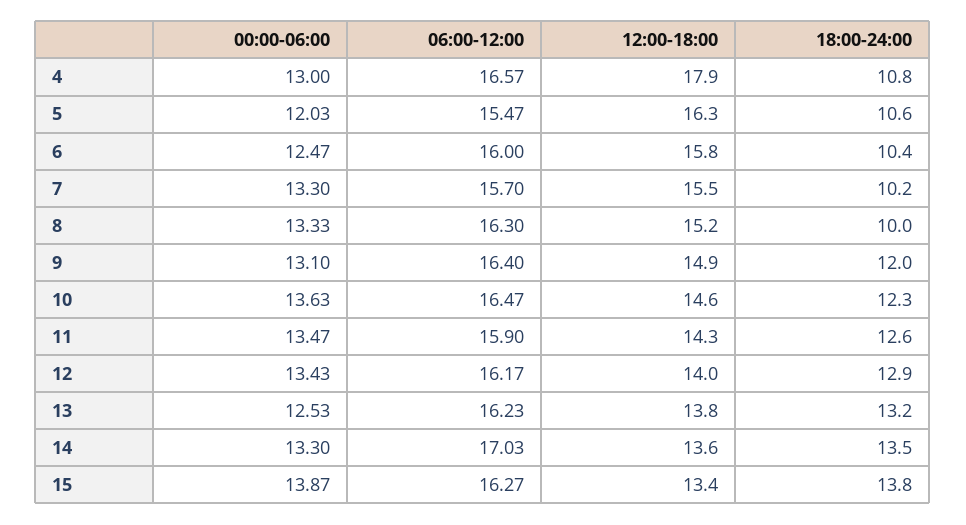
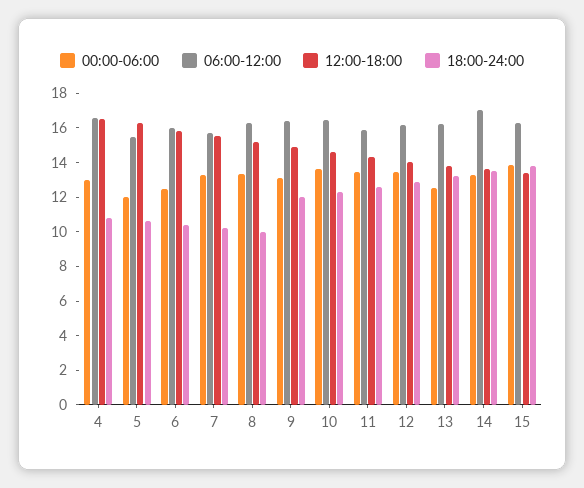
12:00-18:00, 4: 17.9 -> 16.5

